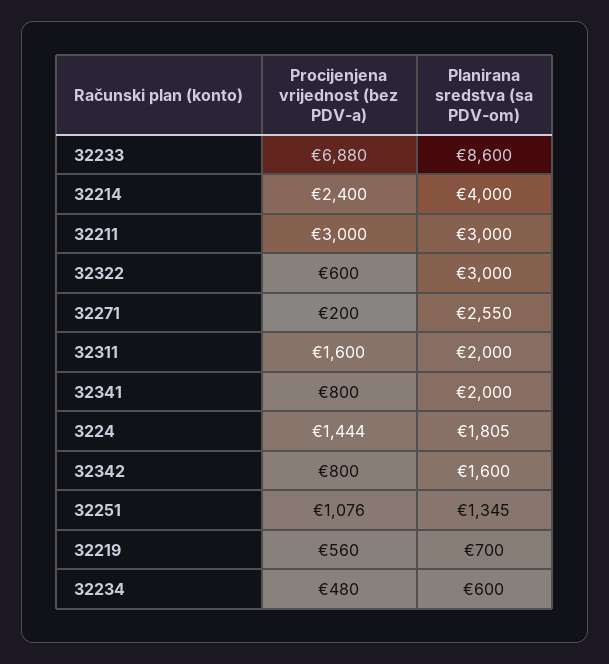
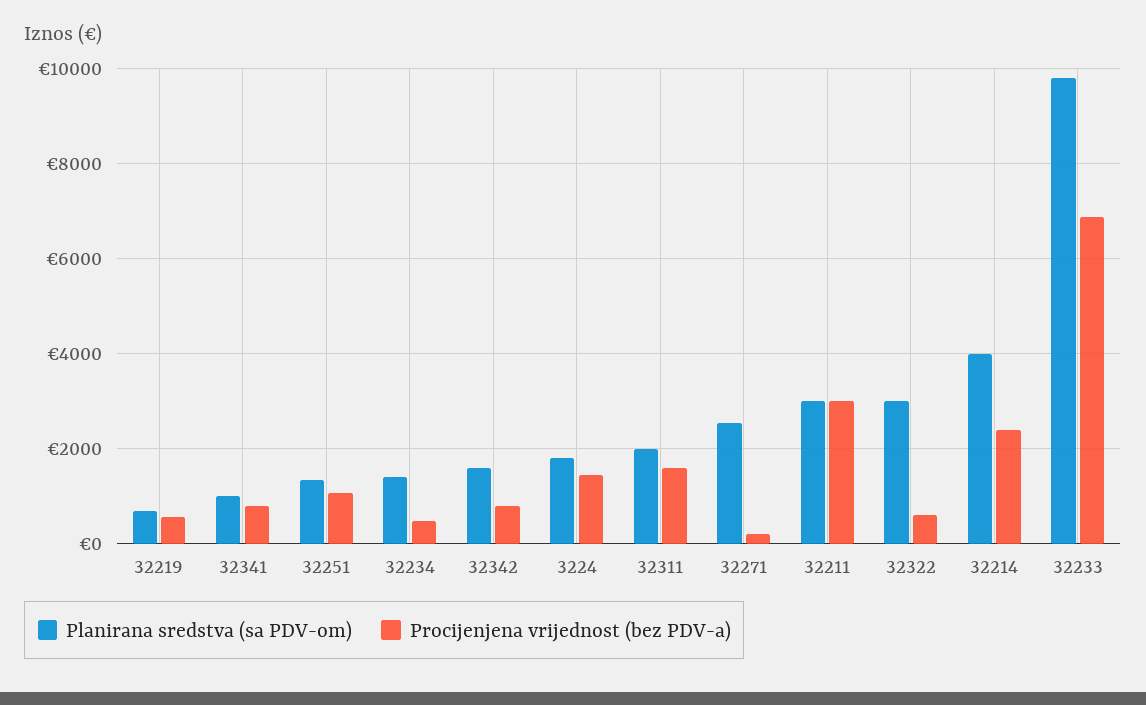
Planirana sredstva (sa PDV-om), 32233: 8600 -> 9800
Planirana sredstva (sa PDV-om), 32341: 2000 -> 1000
Planirana sredstva (sa PDV-om), 32234: 600 -> 1400

